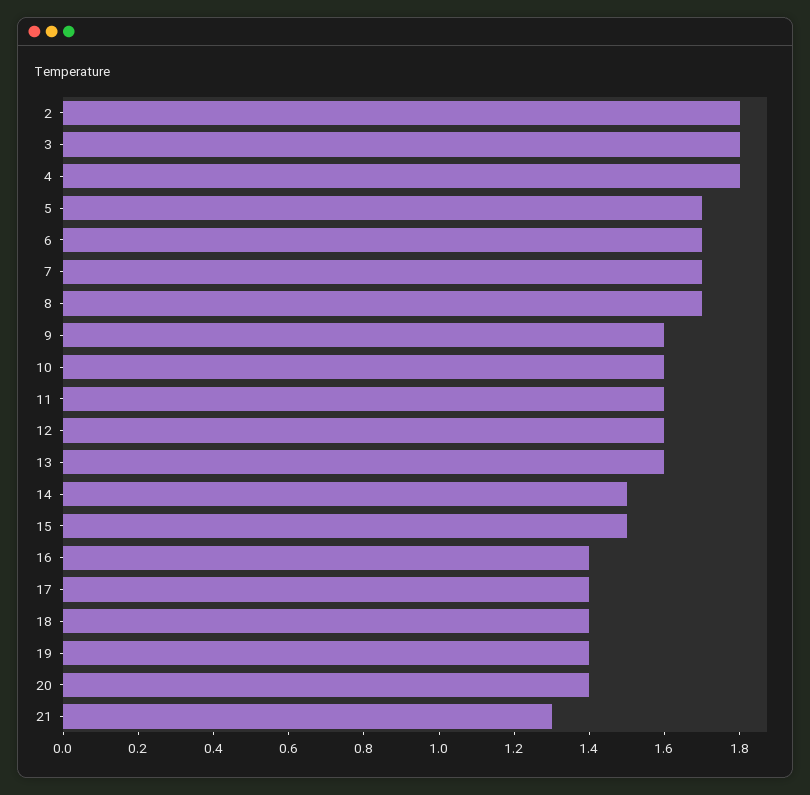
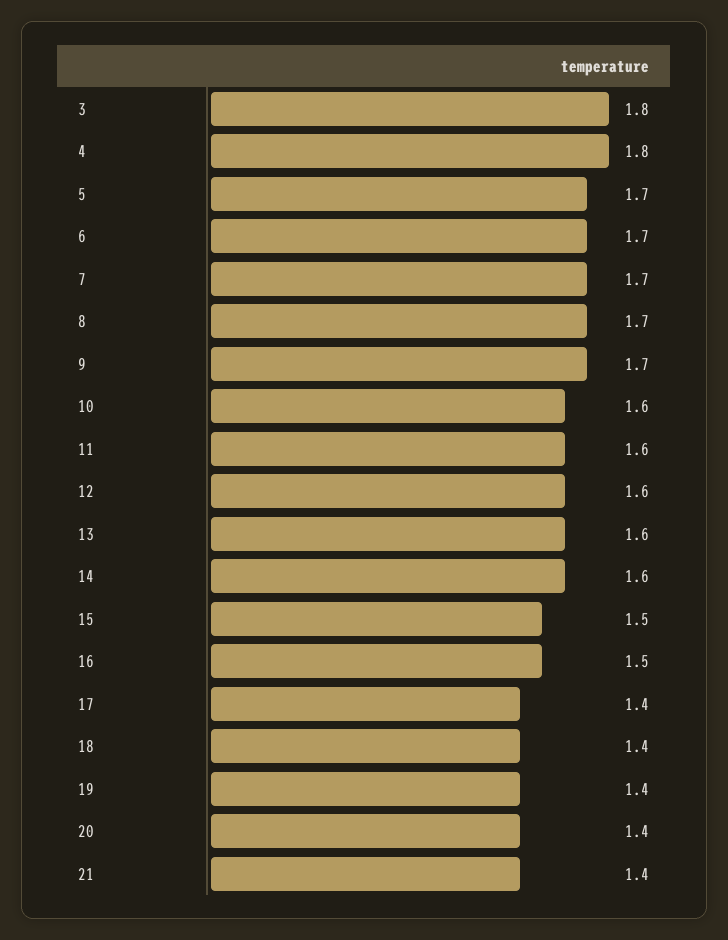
2: 1.8 -> none
9: 1.6 -> 1.7
14: 1.5 -> 1.6
16: 1.4 -> 1.5
21: 1.3 -> 1.4

